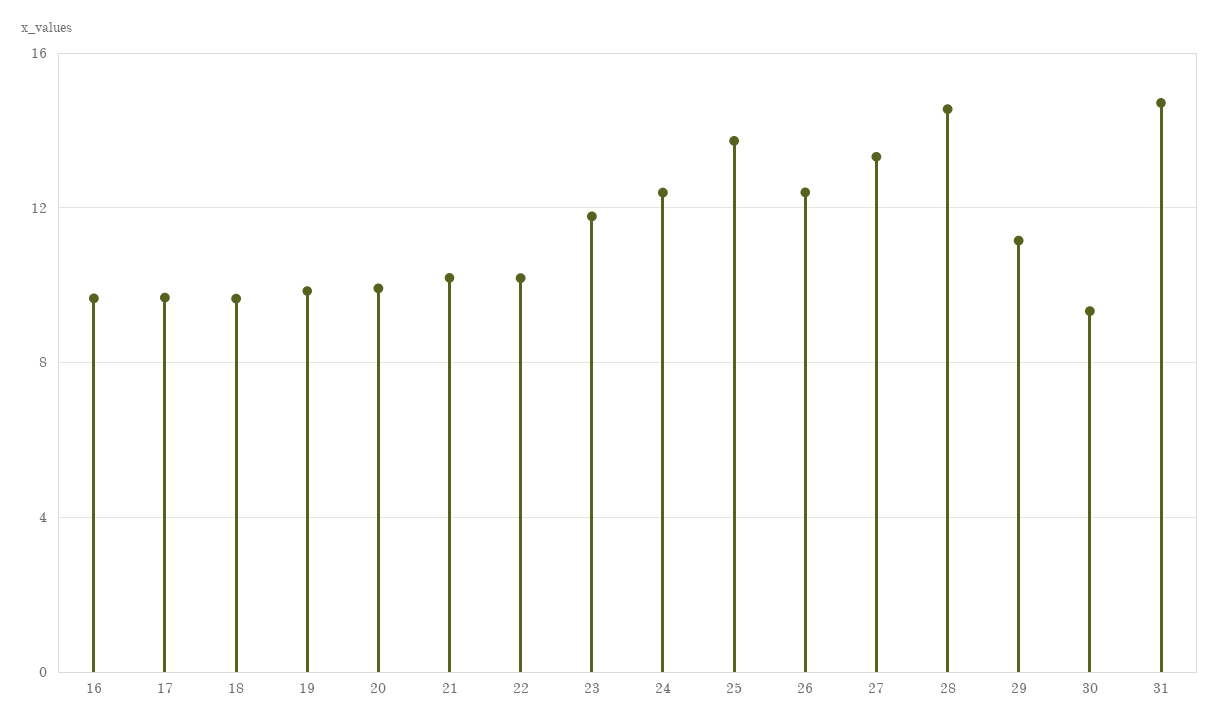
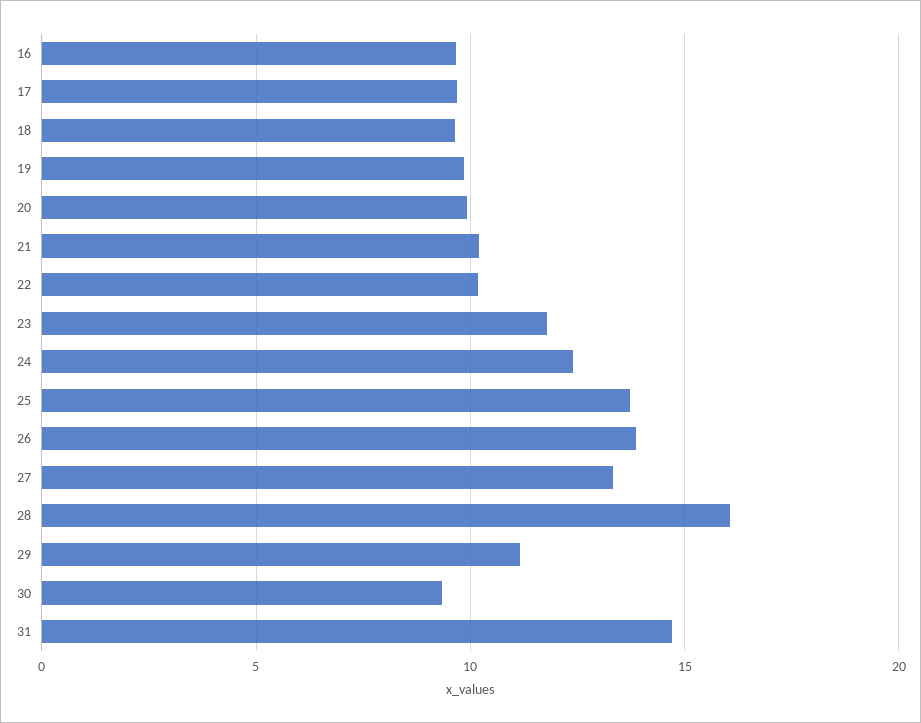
26: 12.5 -> 14
28: 14.5 -> 16

